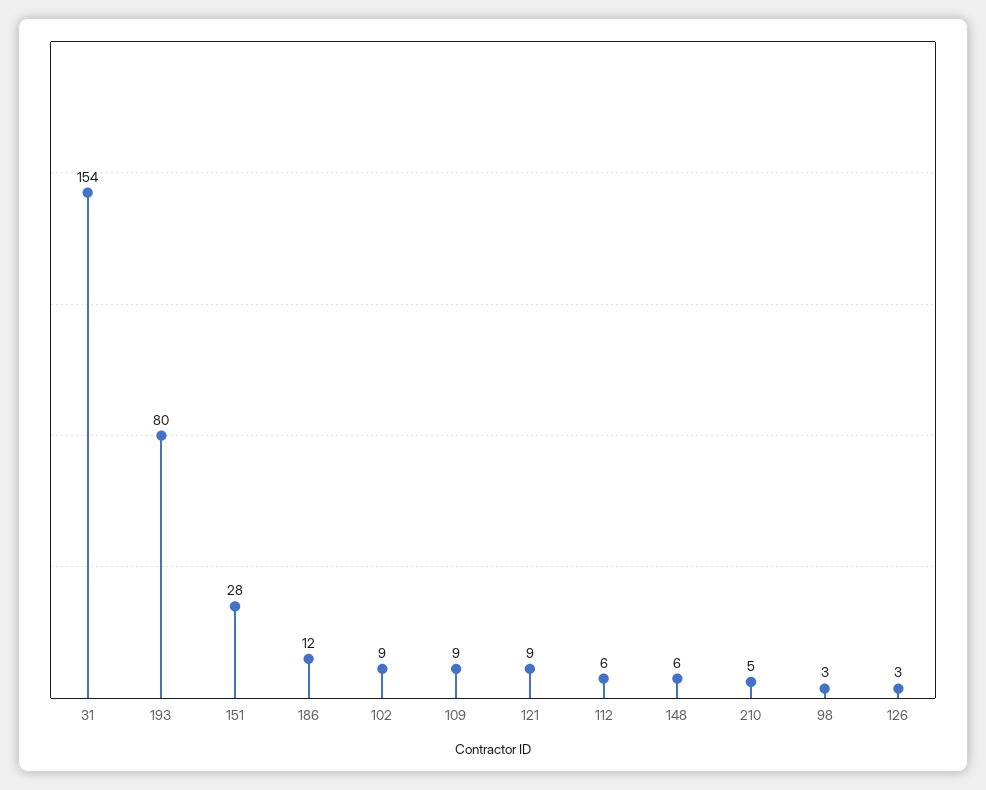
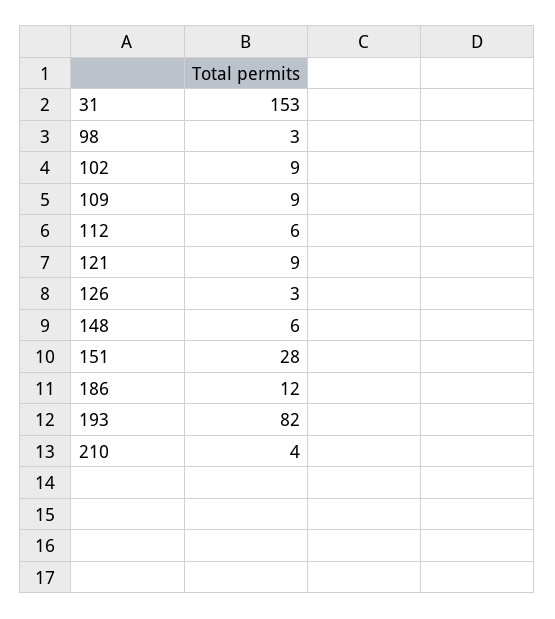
31: 154 -> 153
193: 80 -> 82
210: 5 -> 4

